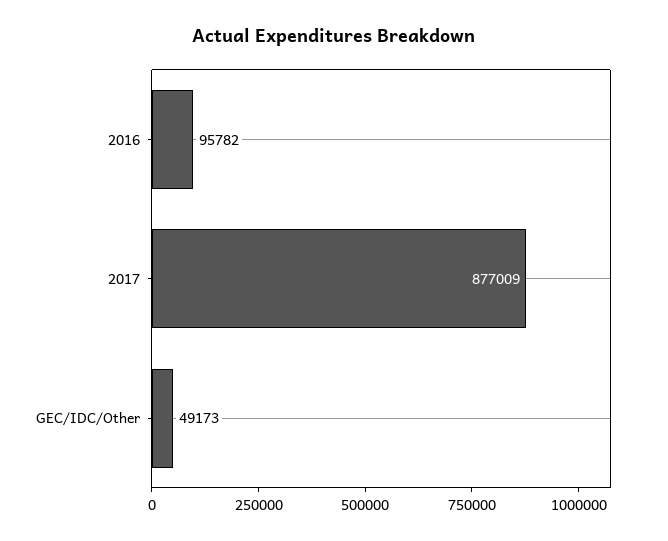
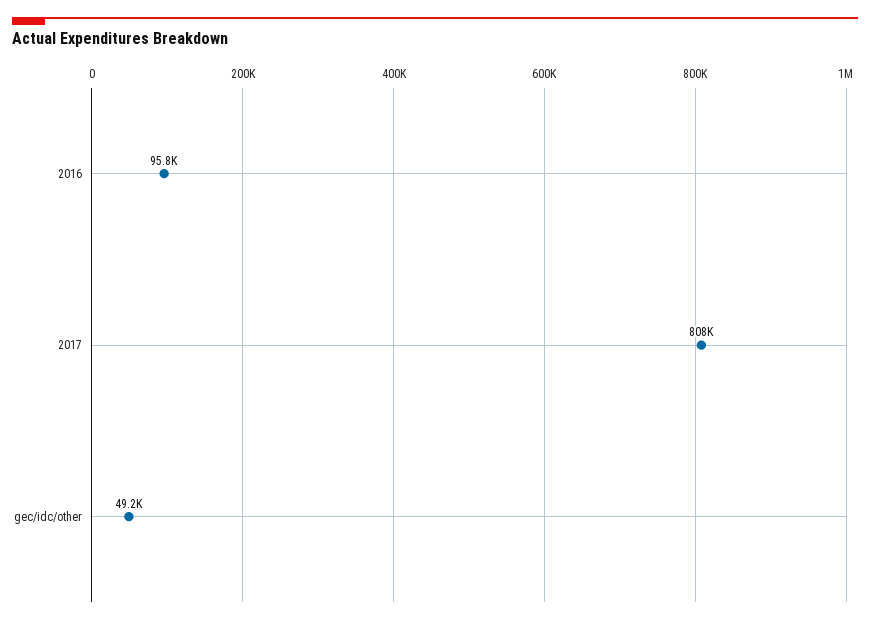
2017: 877009 -> 808000

